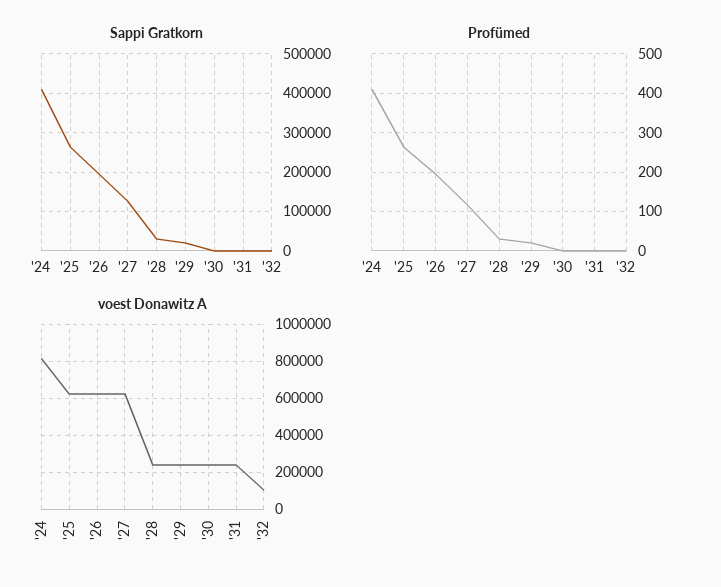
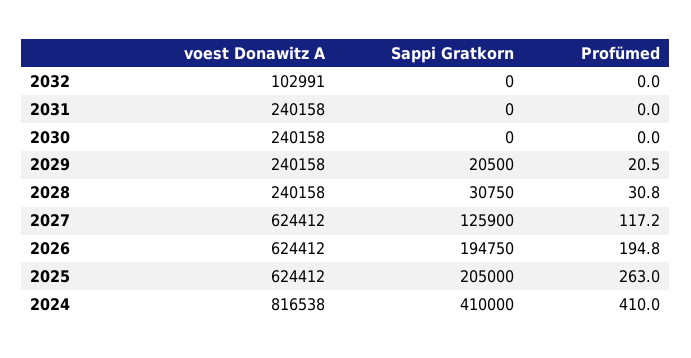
Sappi Gratkorn, '25: 260000 -> 205000

